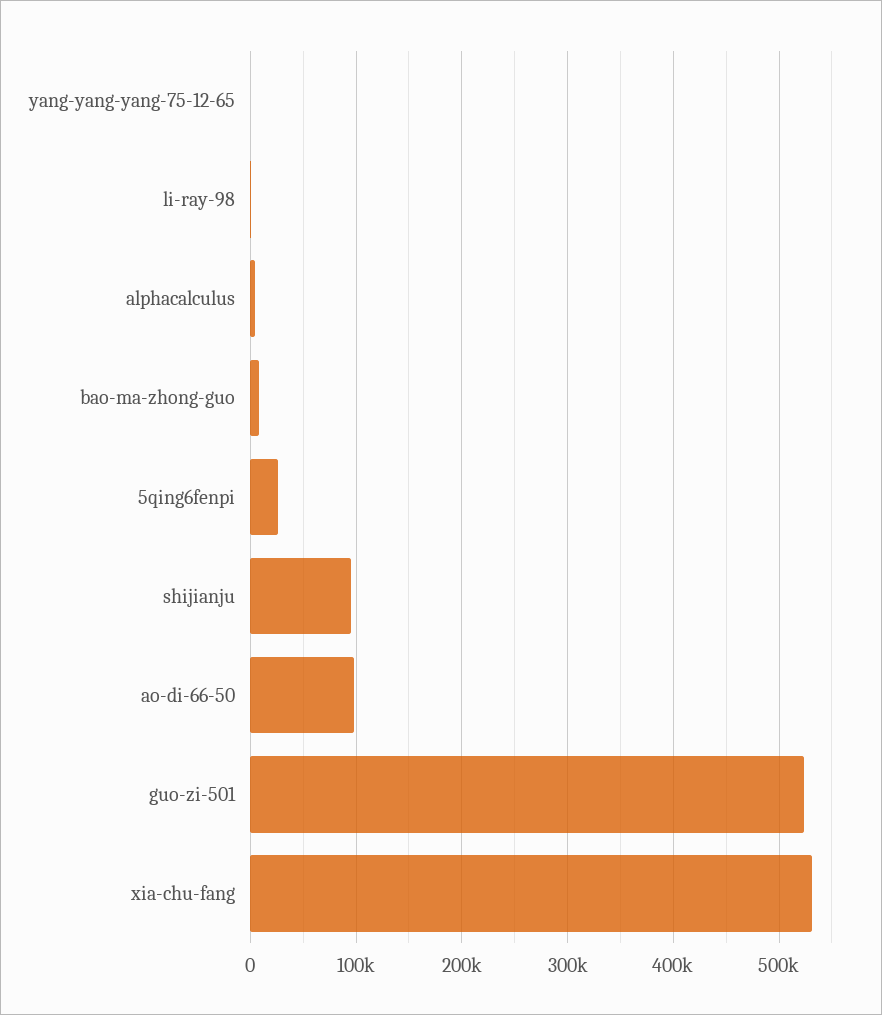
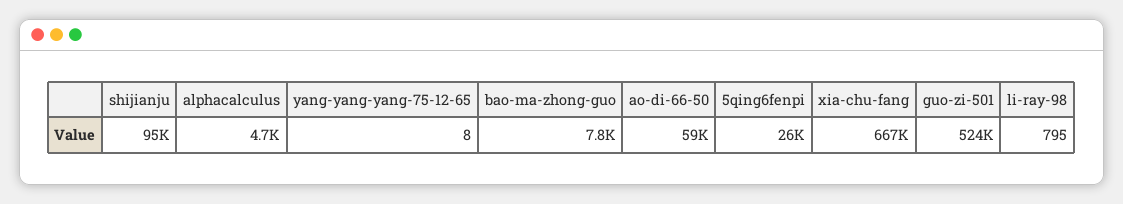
ao-di-66-50: 100000 -> 59000
xia-chu-fang: 530000 -> 667000

